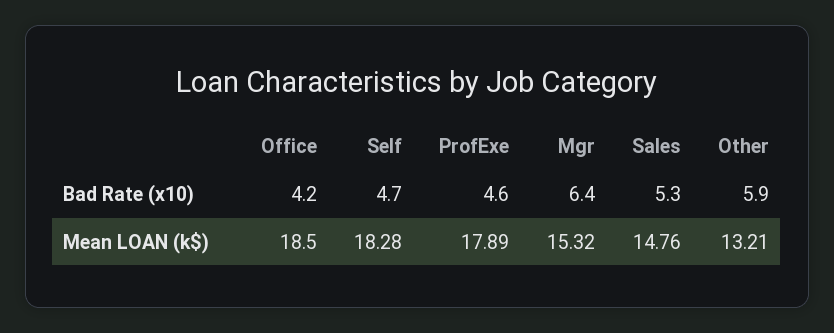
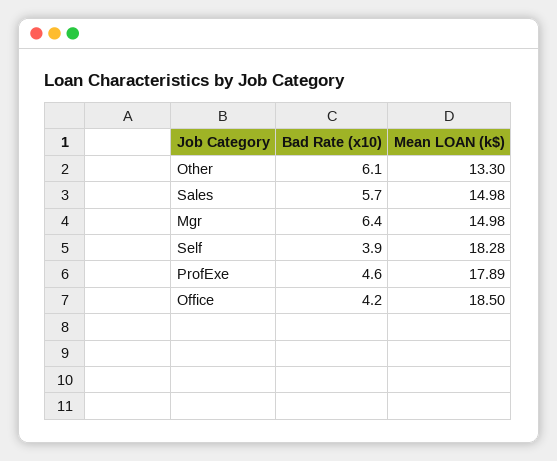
Self, Bad Rate (x10): 4.7 -> 3.9
Sales, Bad Rate (x10): 5.3 -> 5.7
Other, Bad Rate (x10): 5.9 -> 6.1
Mgr, Mean LOAN (k$): 15.32 -> 14.98
Sales, Mean LOAN (k$): 14.76 -> 14.98
Other, Mean LOAN (k$): 13.21 -> 13.3

